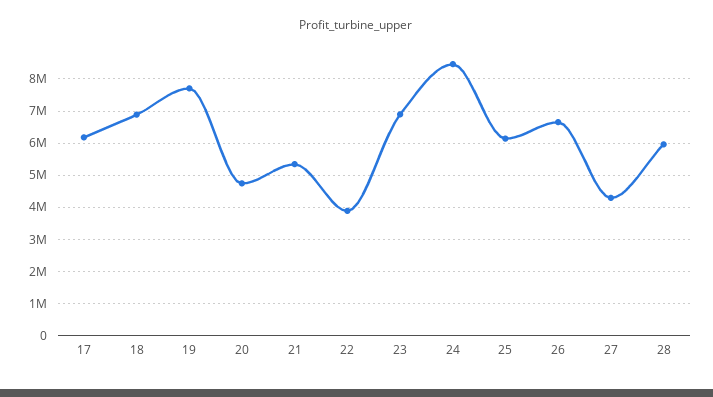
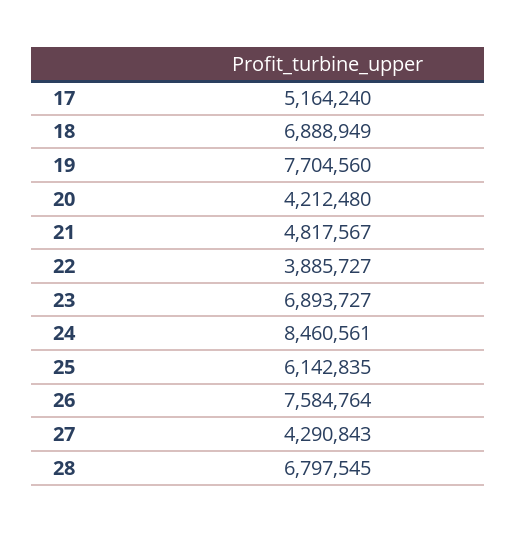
17: 6200000 -> 5164240
20: 4800000 -> 4212480
21: 5400000 -> 4817567
26: 6600000 -> 7584764
28: 6000000 -> 6797545

